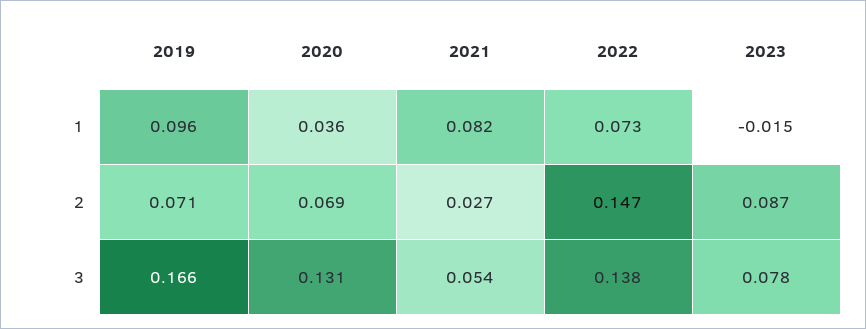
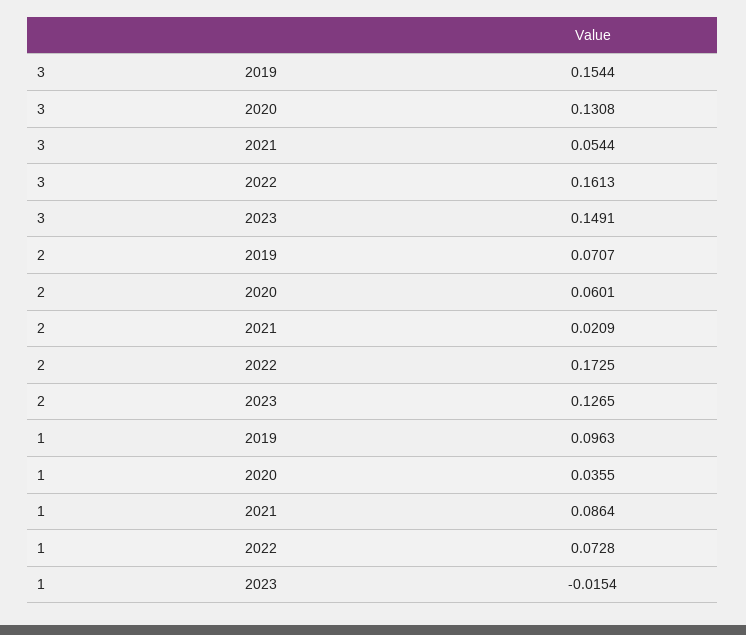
2021, 1: 0.082 -> 0.0864
2020, 2: 0.069 -> 0.0601
2021, 2: 0.027 -> 0.0209
2022, 2: 0.147 -> 0.1725
2023, 2: 0.087 -> 0.1265
2019, 3: 0.166 -> 0.1544
2022, 3: 0.138 -> 0.1613
2023, 3: 0.078 -> 0.1491

